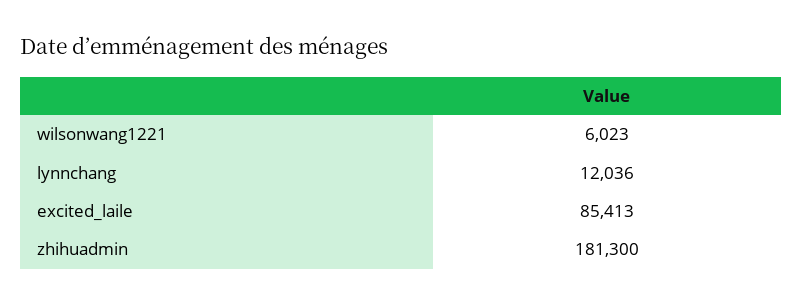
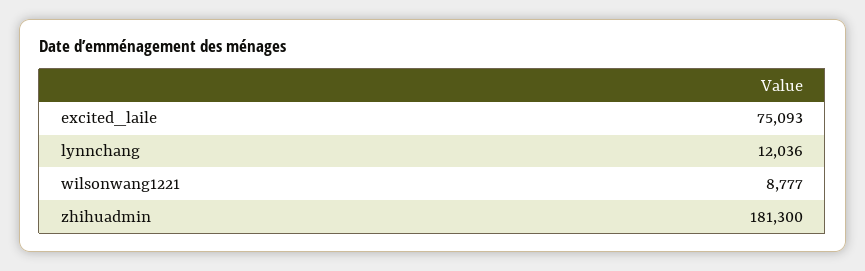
wilsonwang1221: 6023 -> 8777
excited_laile: 85413 -> 75093

